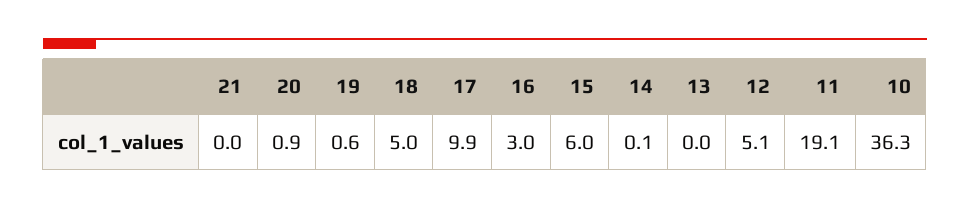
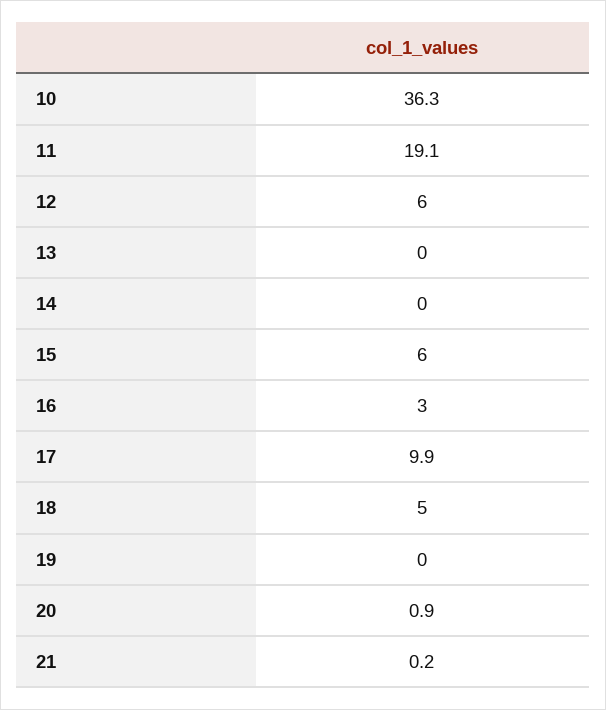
21: 0 -> 0.2
19: 0.6 -> 0
14: 0.1 -> 0
12: 5.1 -> 6

